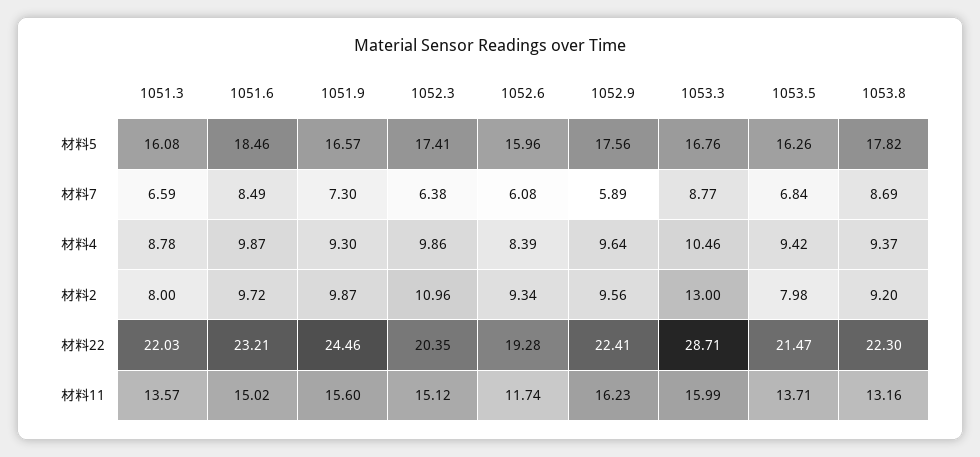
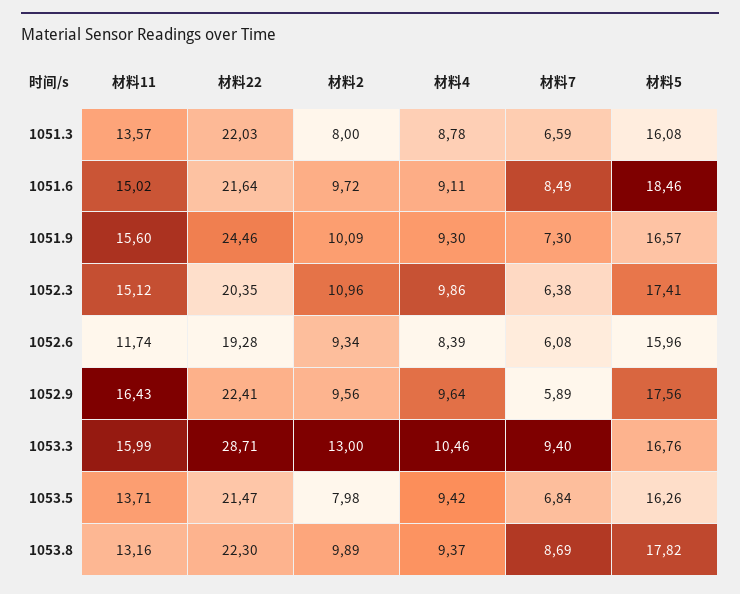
1053.3, 材料7: 8.77 -> 9.4
1051.6, 材料4: 9.87 -> 9.11
1051.9, 材料2: 9.87 -> 10.09
1053.8, 材料2: 9.2 -> 9.89
1051.6, 材料22: 23.21 -> 21.64
1052.9, 材料11: 16.23 -> 16.43

